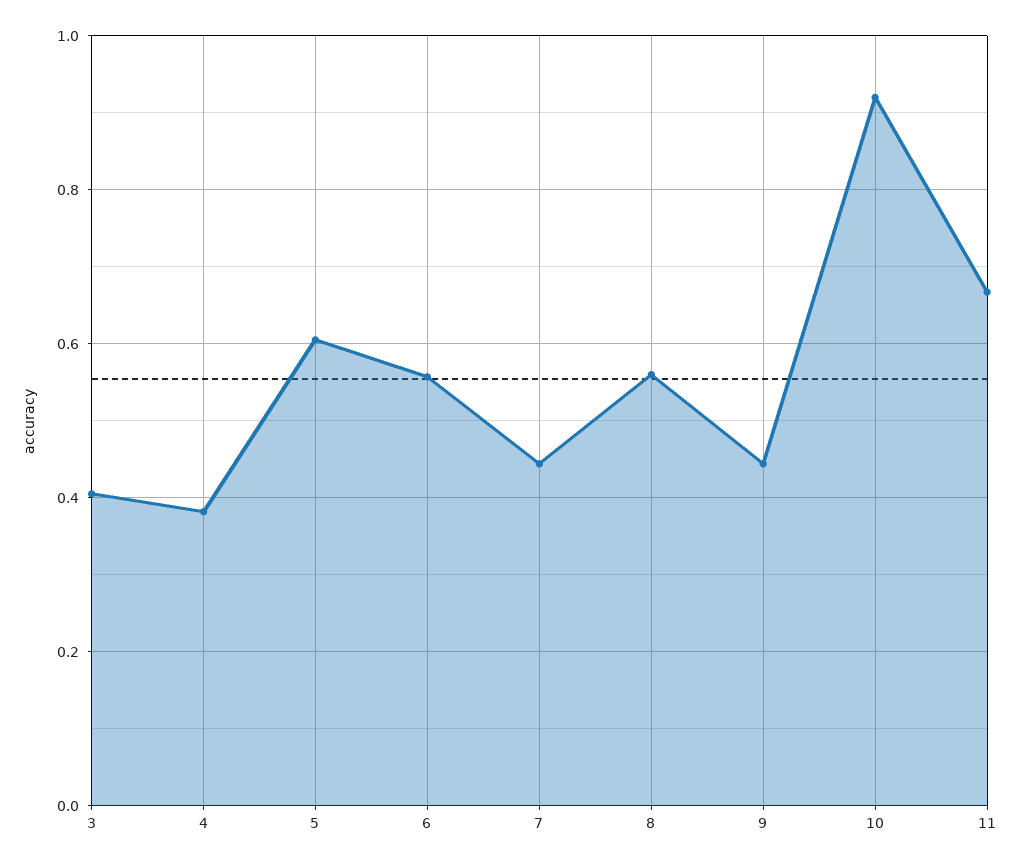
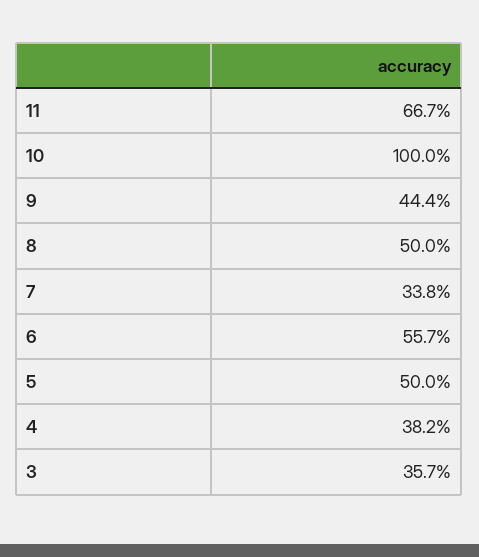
3: 0.4 -> 0.357
5: 0.6 -> 0.5
7: 0.44 -> 0.338
8: 0.56 -> 0.5
10: 0.92 -> 1

